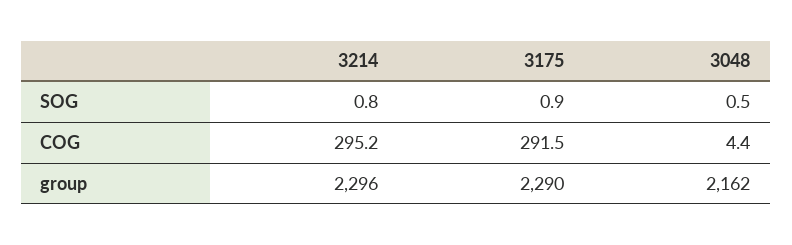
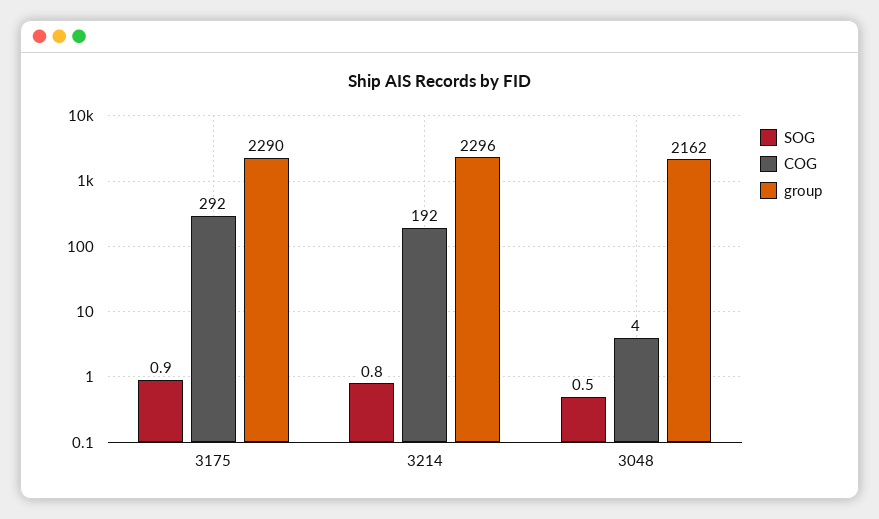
COG, 3214: 295.2 -> 192

